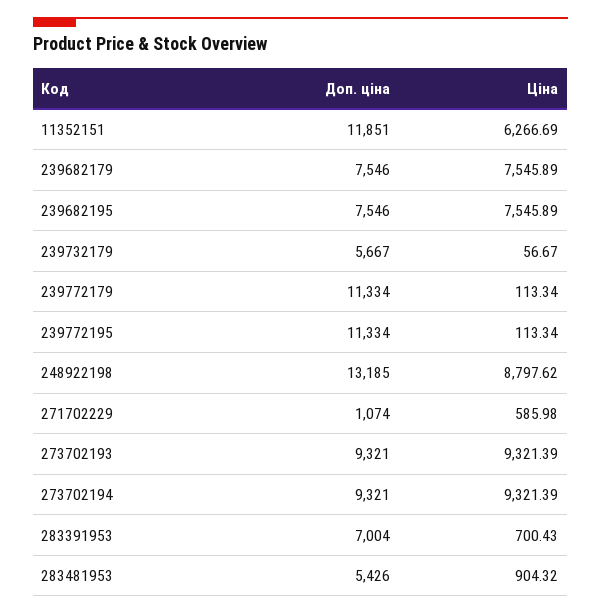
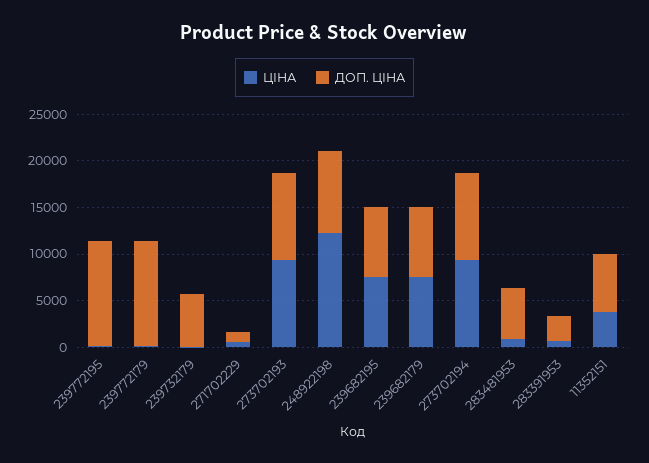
Доп. ціна, 11352151: 11851 -> 6000
Ціна, 11352151: 6266.69 -> 4000
Доп. ціна, 248922198: 13185 -> 9000
Ціна, 248922198: 8797.62 -> 12000
Доп. ціна, 283391953: 7004 -> 3000

